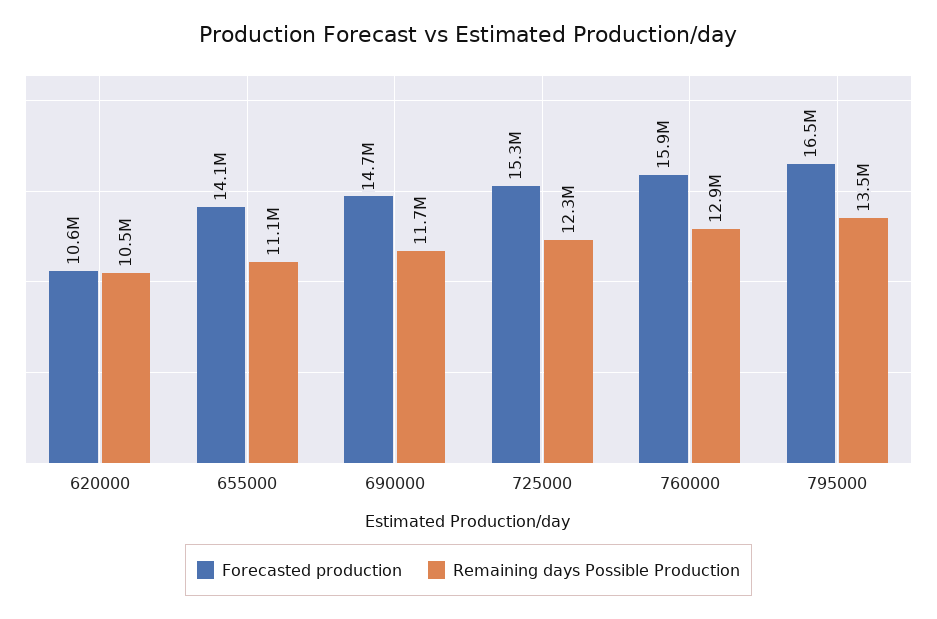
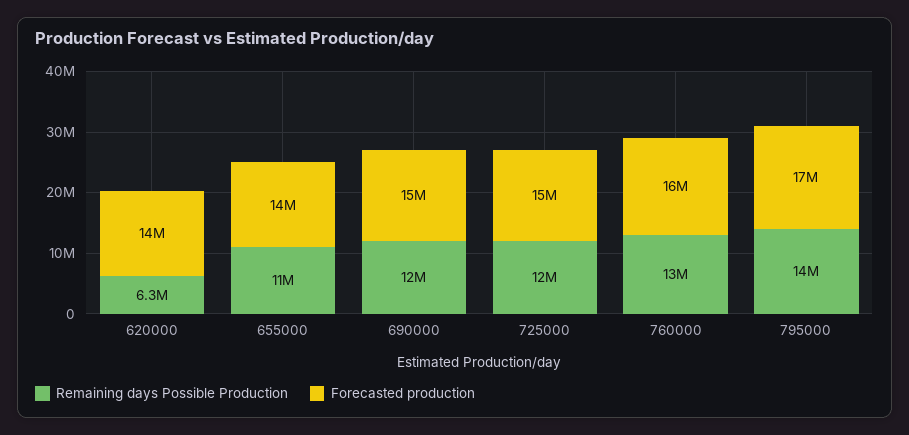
Forecasted production, 620000: 10600000 -> 14000000
Remaining days Possible Production, 620000: 10500000 -> 6300000

